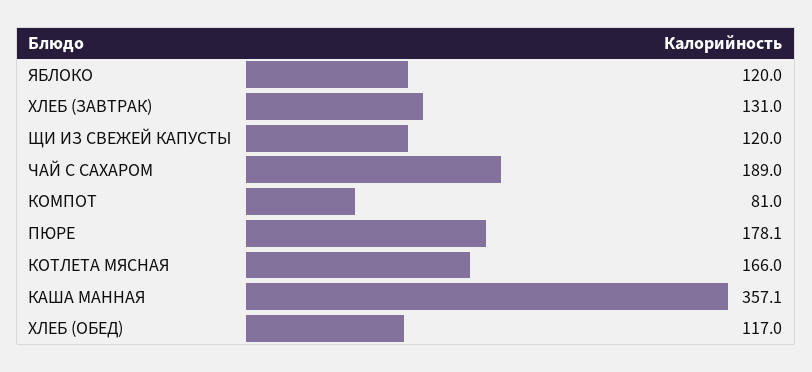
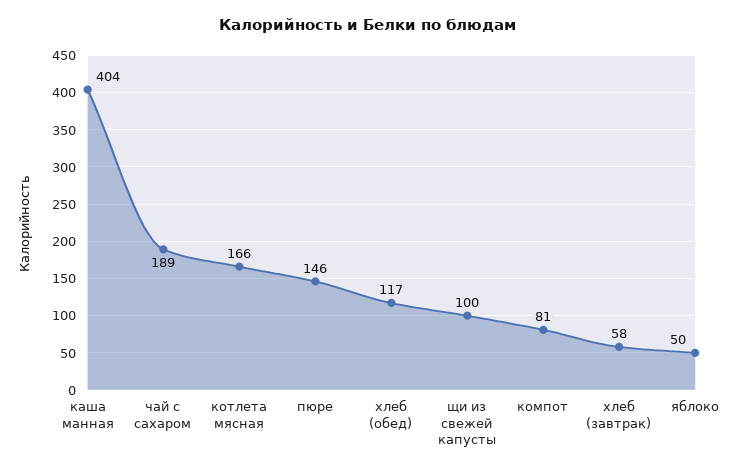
ЯБЛОКО: 120 -> 50
ХЛЕБ (ЗАВТРАК): 131 -> 58
ЩИ ИЗ СВЕЖЕЙ КАПУСТЫ: 120 -> 100
ПЮРЕ: 178.1 -> 146
КАША МАННАЯ: 357.1 -> 404

